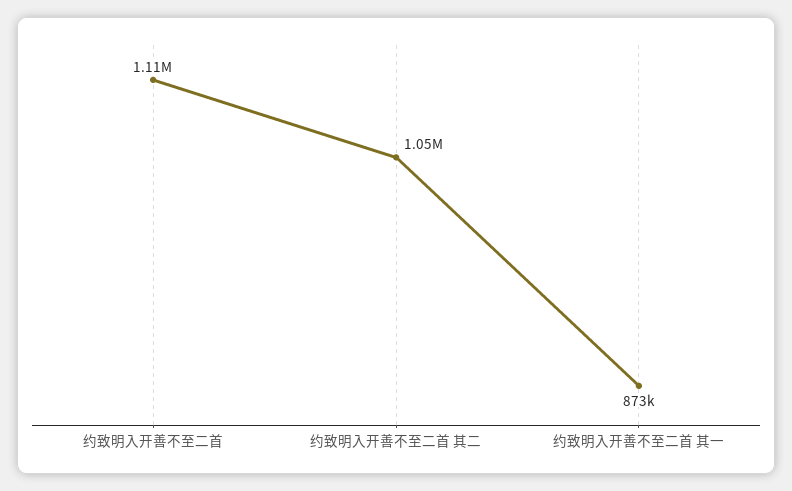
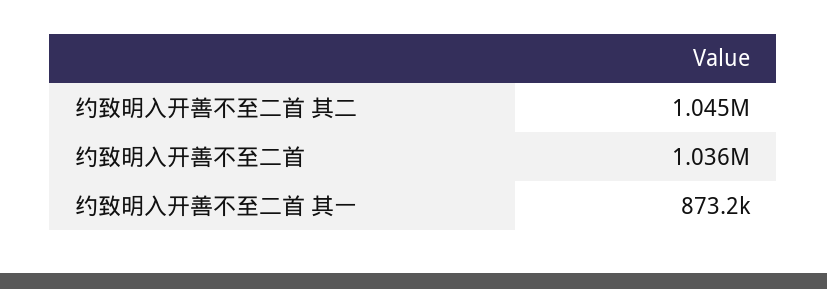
约致明入开善不至二首: 1110000 -> 1036000

